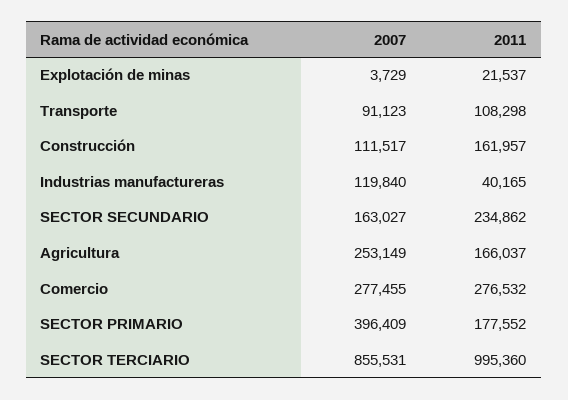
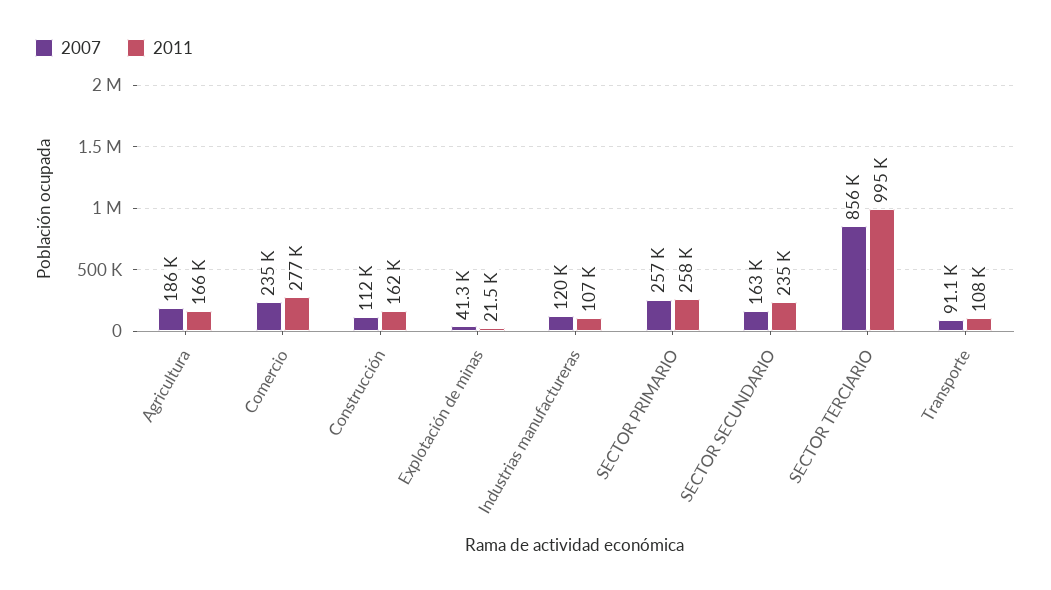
2007, Explotación de minas: 3729 -> 41300
2011, Industrias manufactureras: 40165 -> 107000
2007, Agricultura: 253149 -> 186000
2007, Comercio: 277455 -> 235000
2007, SECTOR PRIMARIO: 396409 -> 257000
2011, SECTOR PRIMARIO: 177552 -> 258000

